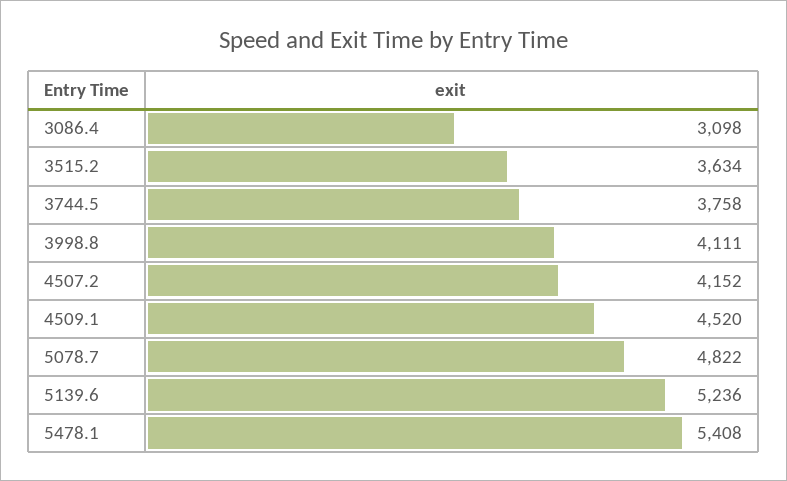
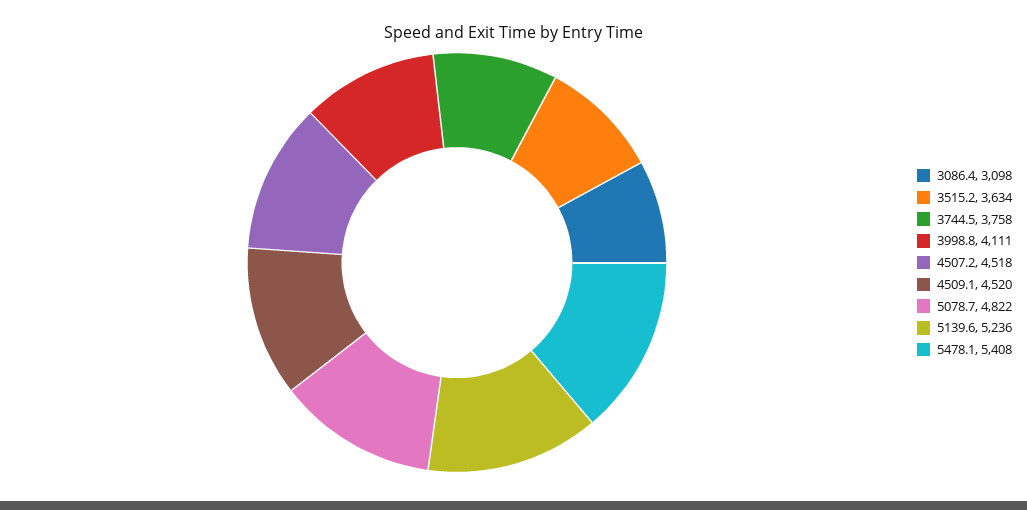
4507.2: 4152 -> 4518

